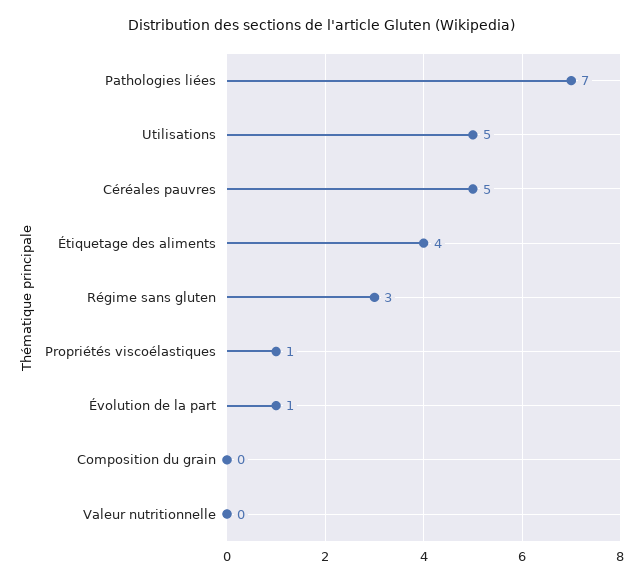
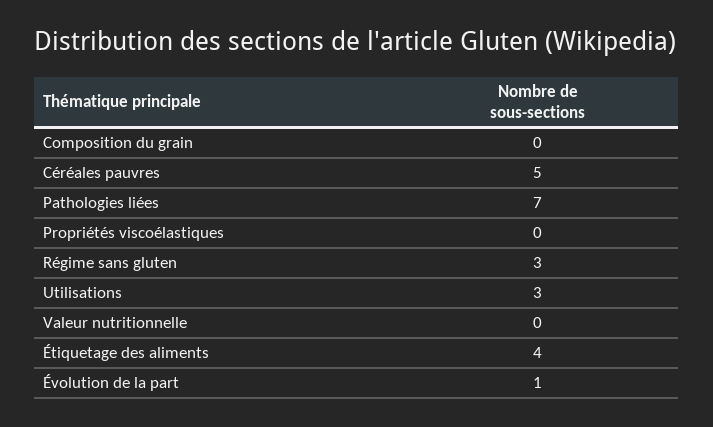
Utilisations: 5 -> 3
Propriétés viscoélastiques: 1 -> 0

